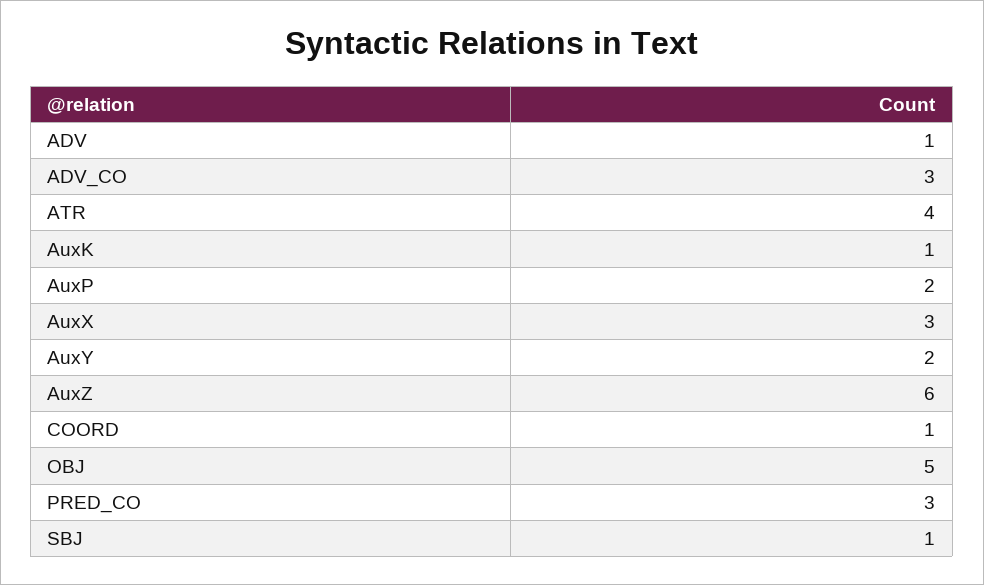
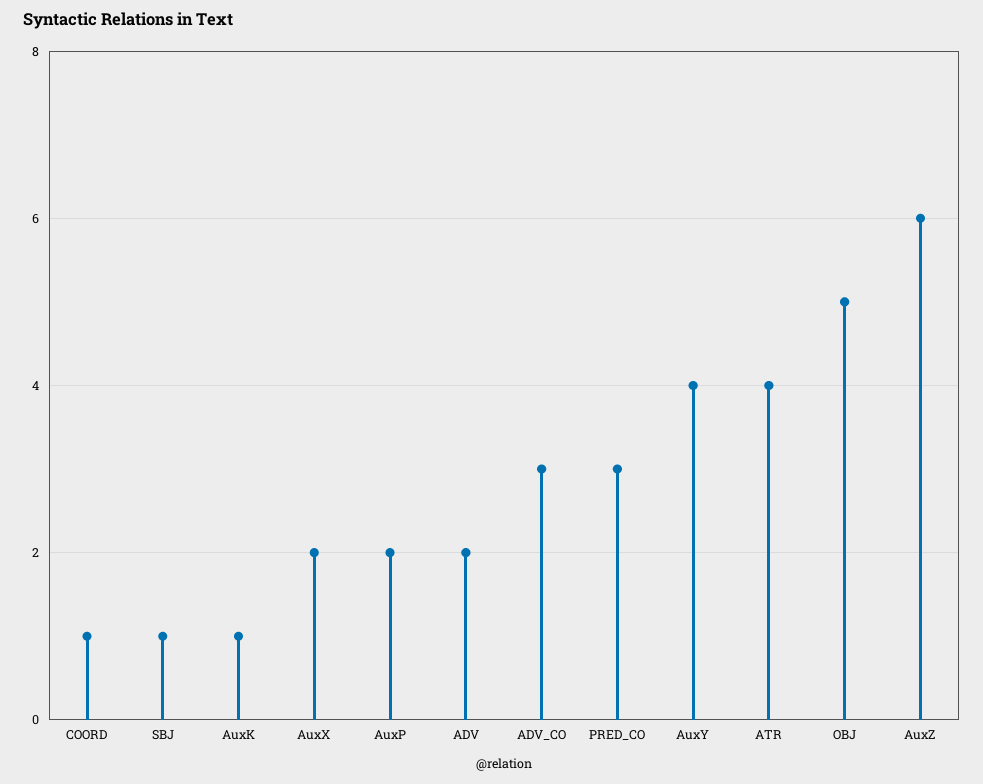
ADV: 1 -> 2
AuxX: 3 -> 2
AuxY: 2 -> 4

